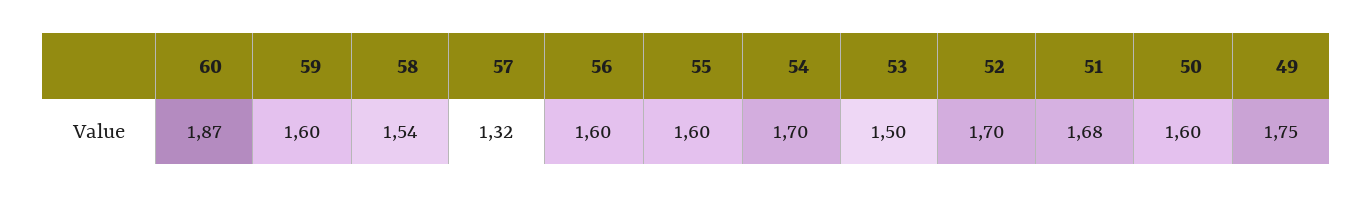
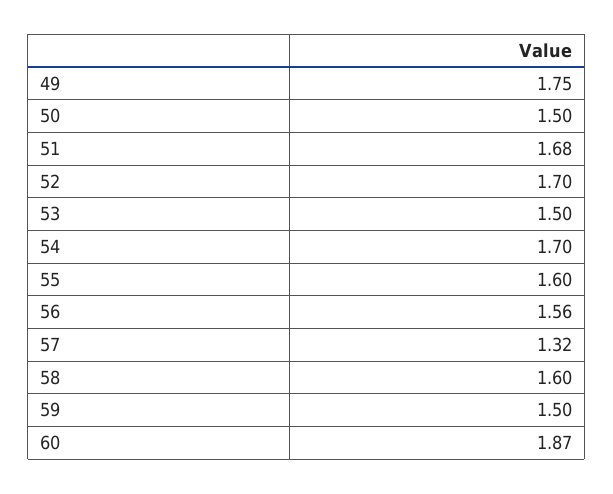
59: 1.6 -> 1.5
58: 1.54 -> 1.6
56: 1.6 -> 1.56
50: 1.6 -> 1.5

